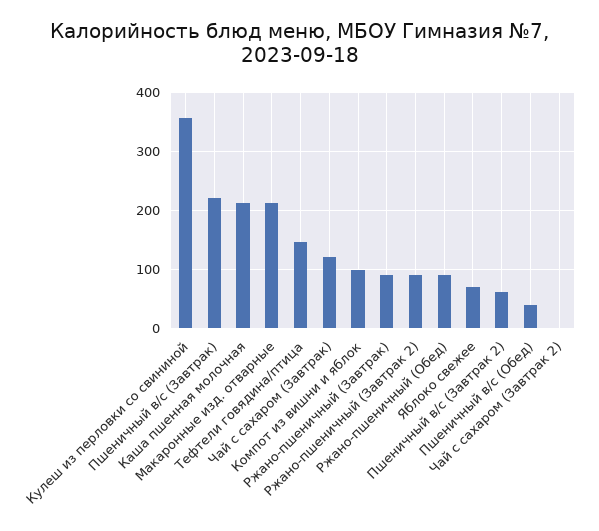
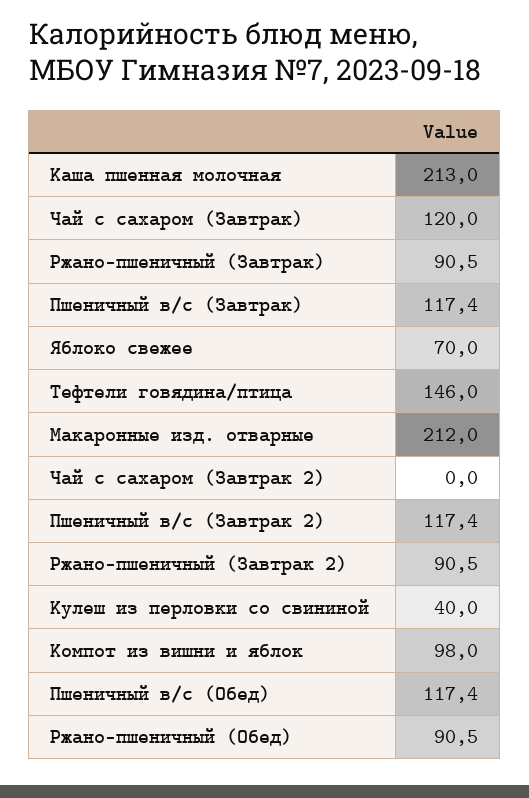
Кулеш из перловки со свининой: 360 -> 40
Пшеничный в/с (Завтрак): 220 -> 117.4
Пшеничный в/с (Завтрак 2): 60 -> 117.4
Пшеничный в/с (Обед): 40 -> 117.4

